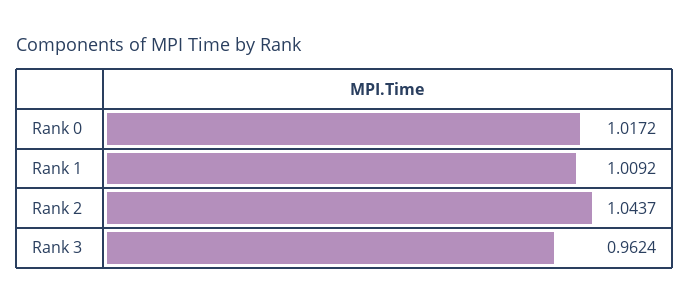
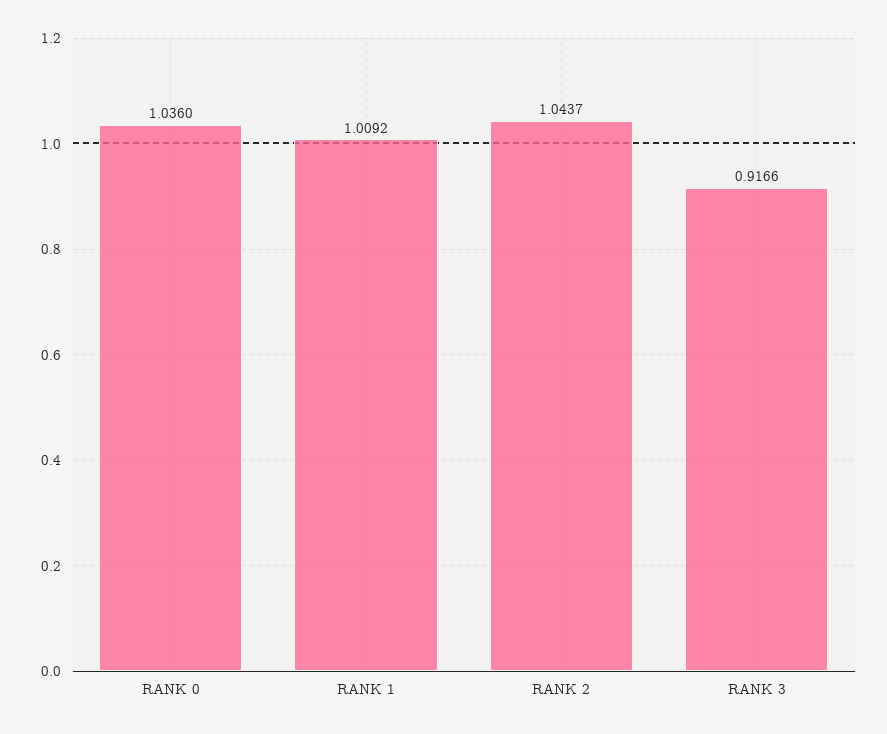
Rank 0: 1.0172 -> 1.036
Rank 3: 0.9624 -> 0.9166

